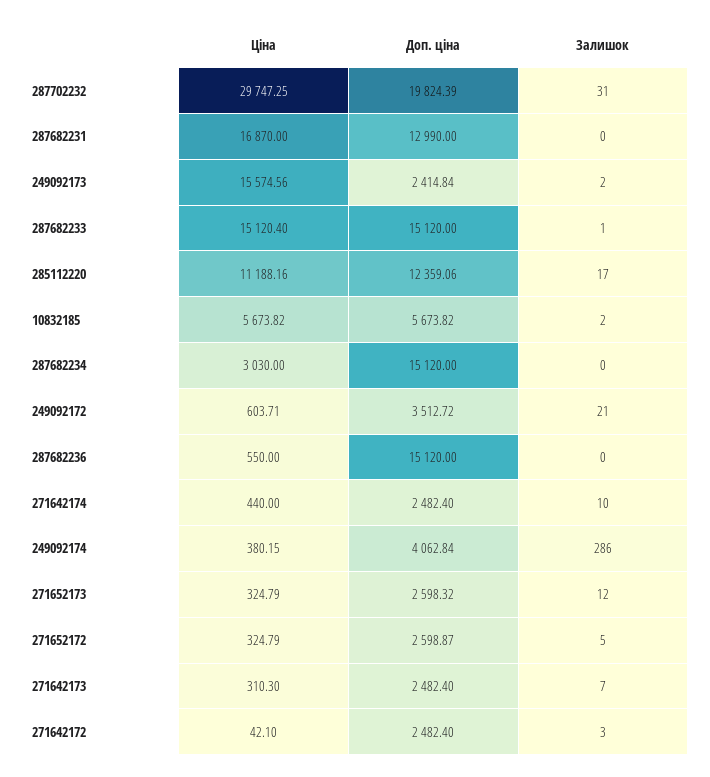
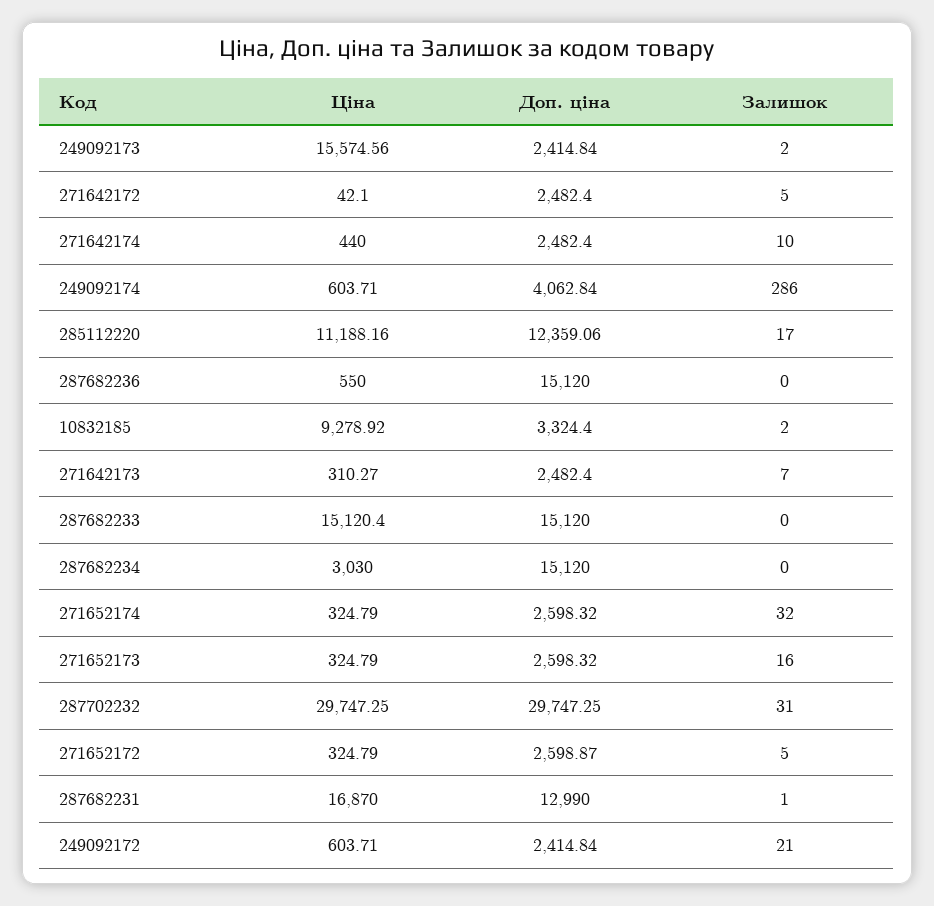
Доп. ціна, 287702232: 19824.39 -> 29747.25
Залишок, 287682231: 0 -> 1
Залишок, 287682233: 1 -> 0
Ціна, 10832185: 5673.82 -> 9278.92
Доп. ціна, 10832185: 5673.82 -> 3324.4
Доп. ціна, 249092172: 3512.72 -> 2414.84
Ціна, 249092174: 380.15 -> 603.71
Залишок, 271652173: 12 -> 16
Ціна, 271642173: 310.3 -> 310.27
Залишок, 271642172: 3 -> 5
Ціна, 271652174: none -> 324.79
Доп. ціна, 271652174: none -> 2598.32
Залишок, 271652174: none -> 32

